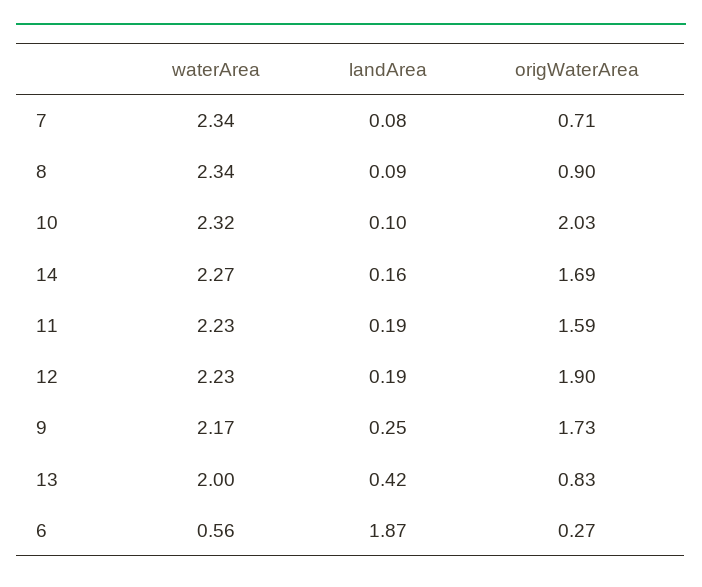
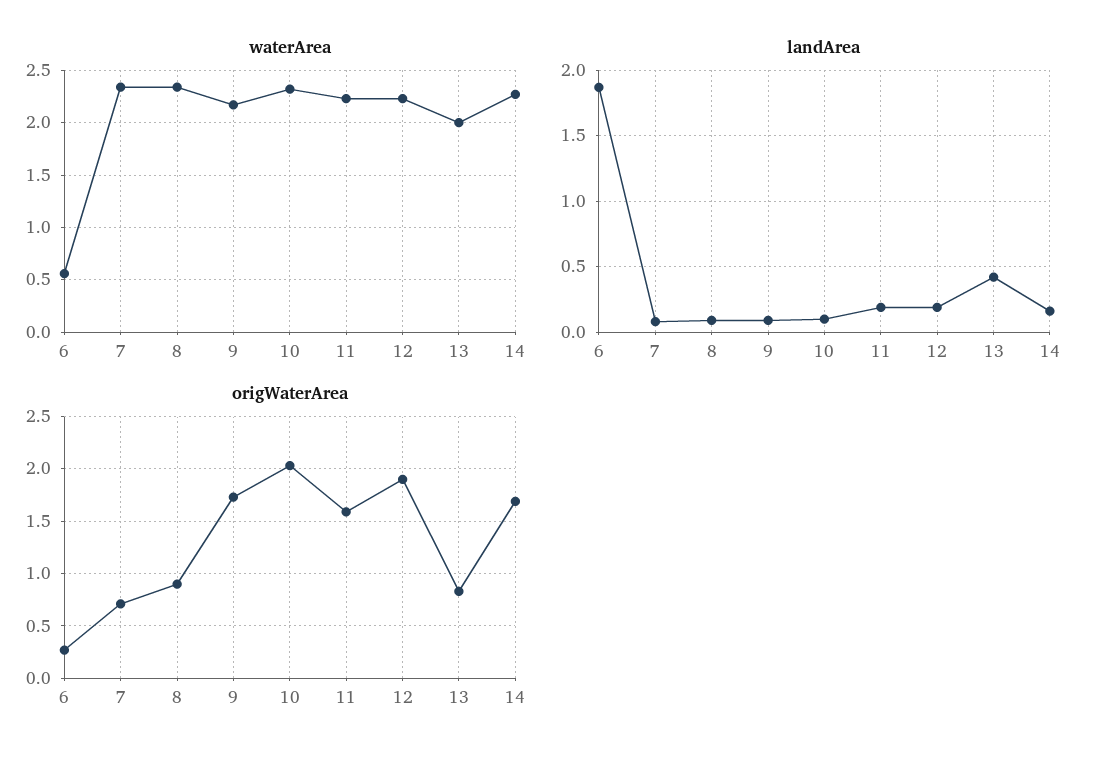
landArea, 9: 0.25 -> 0.1

